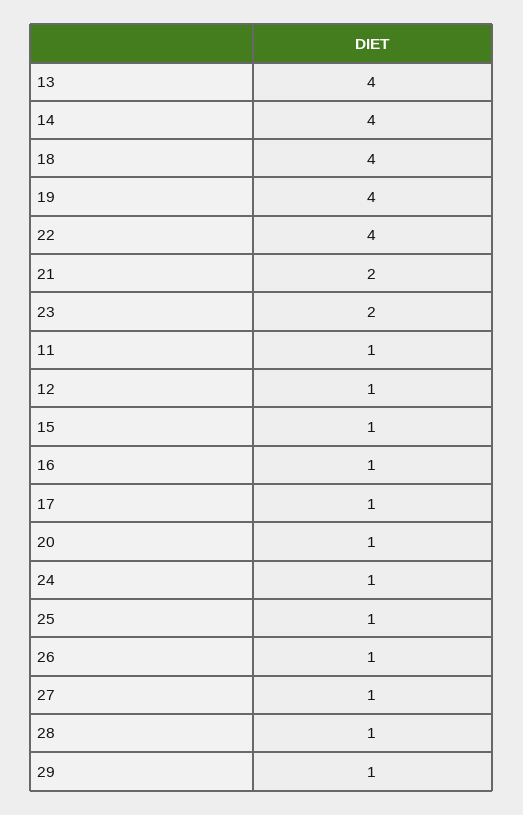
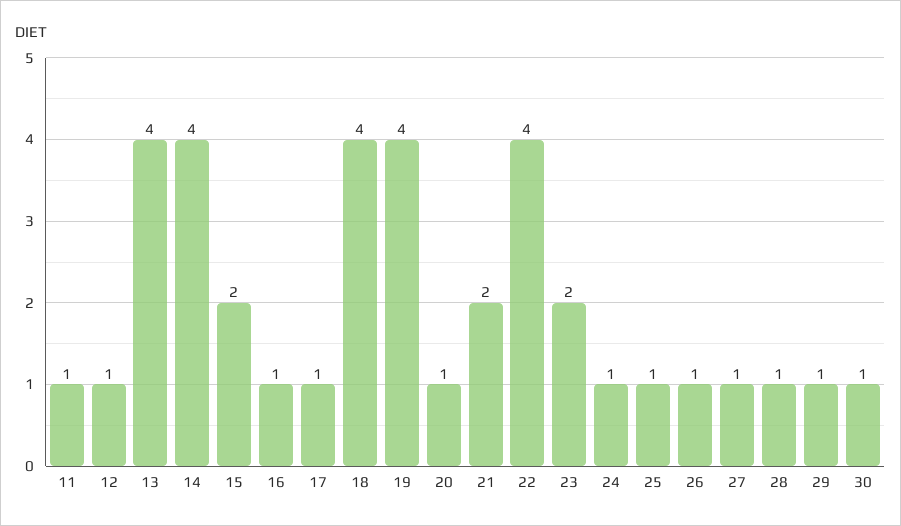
15: 1 -> 2
30: none -> 1

